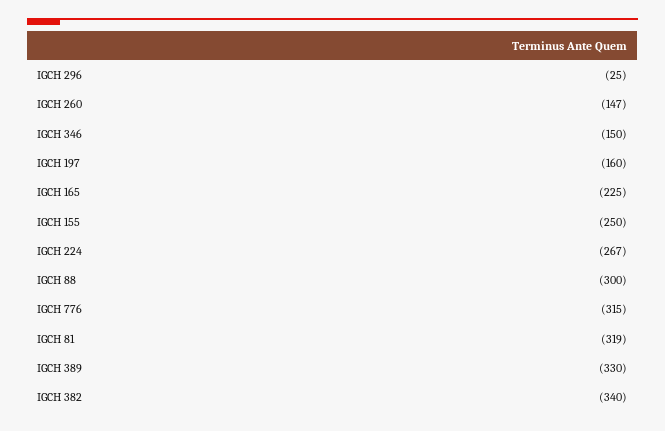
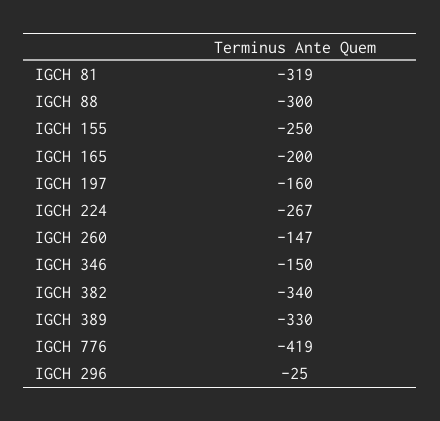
IGCH 165: -225 -> -200
IGCH 776: -315 -> -419

